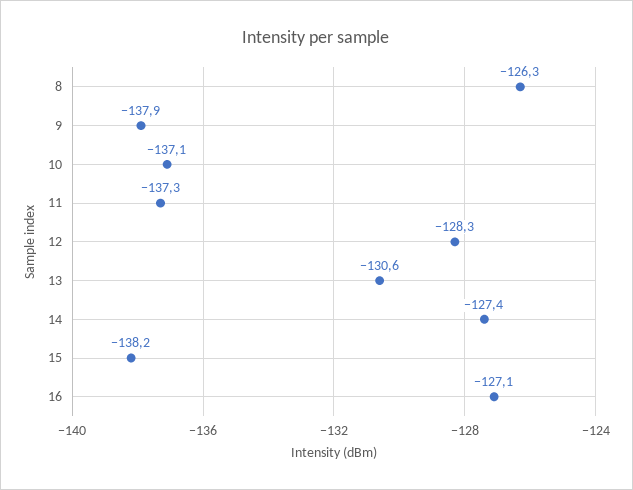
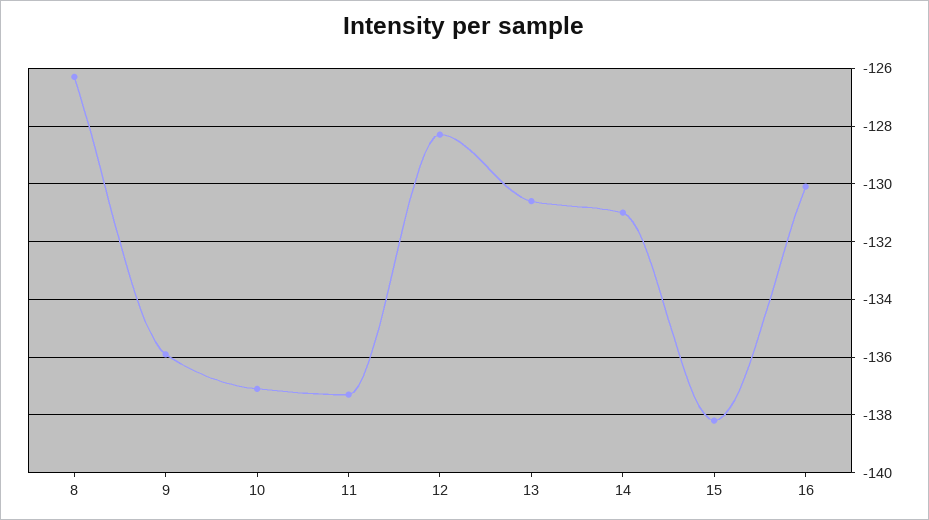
9: -137.9 -> -136
14: -127.4 -> -131
16: -127.1 -> -130

